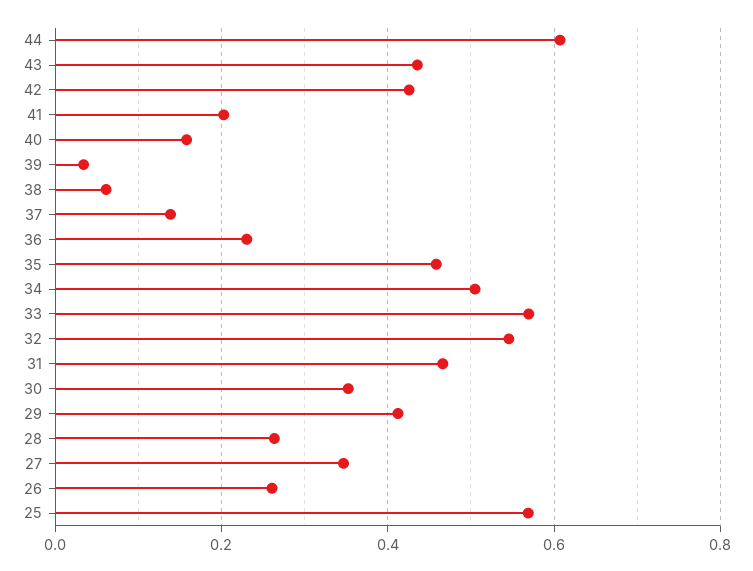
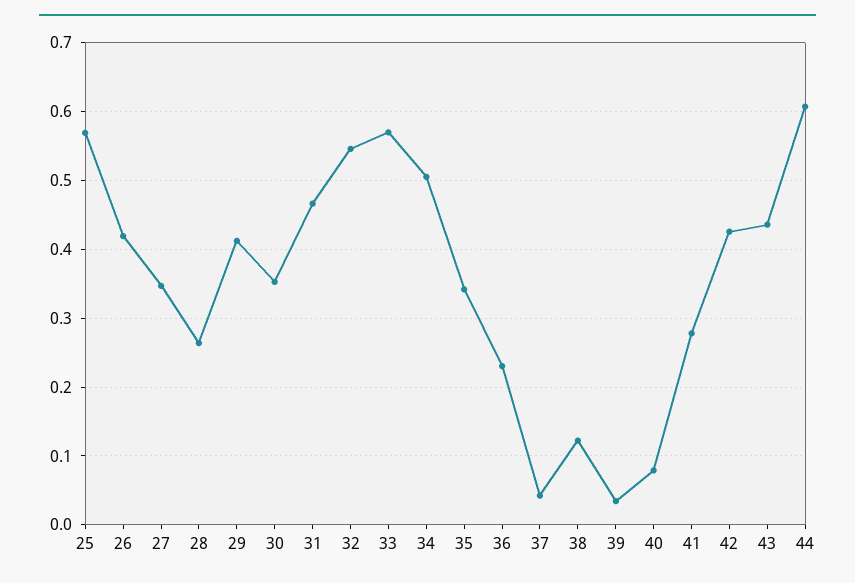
41: 0.2 -> 0.28
40: 0.16 -> 0.08
38: 0.06 -> 0.12
37: 0.14 -> 0.04
35: 0.46 -> 0.34
26: 0.26 -> 0.42

